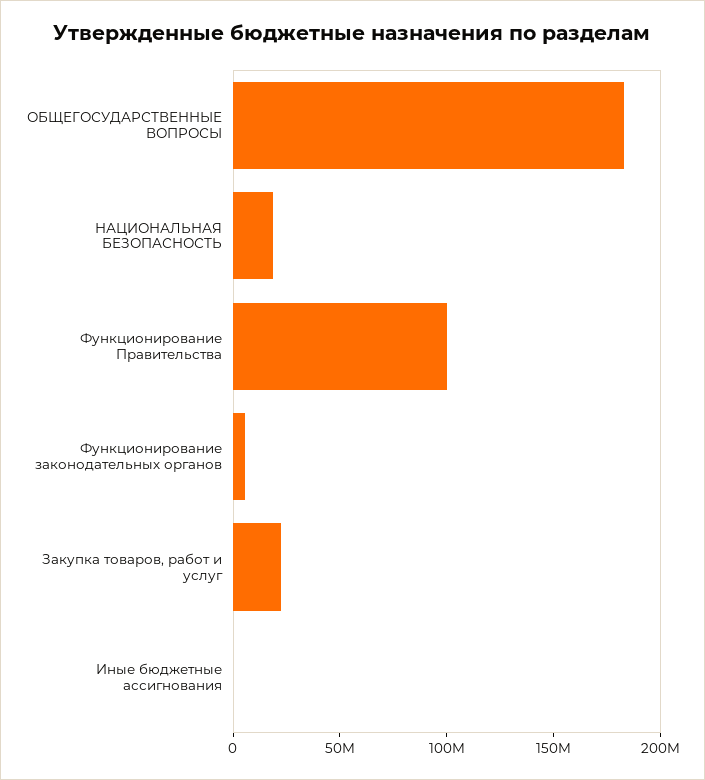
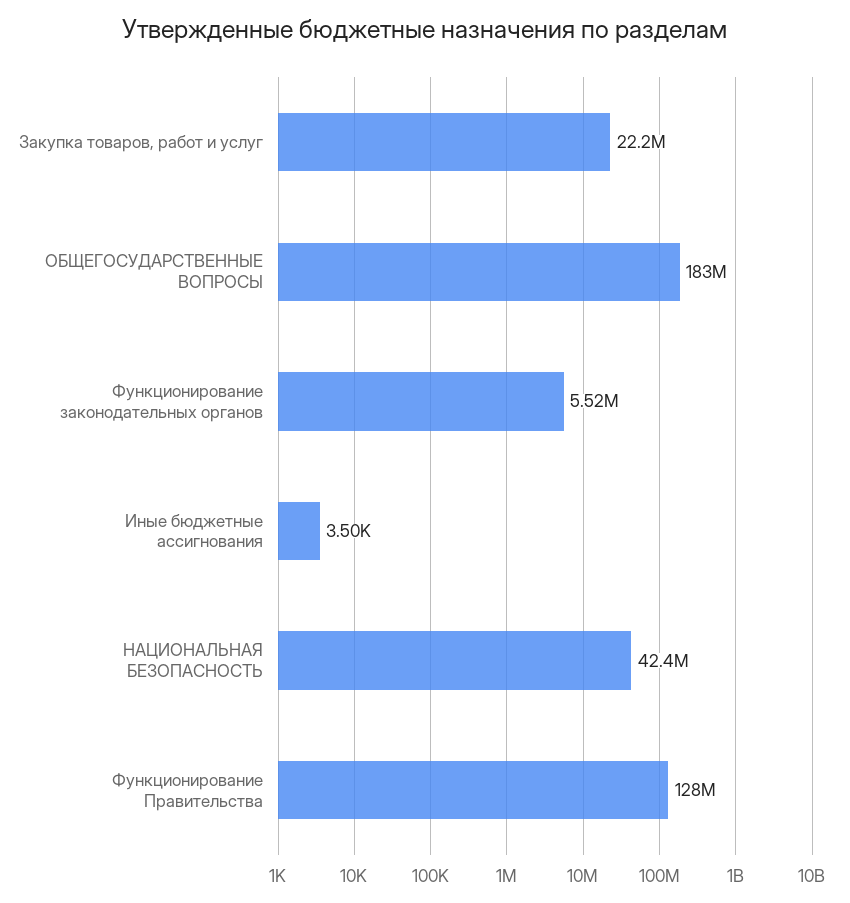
НАЦИОНАЛЬНАЯ БЕЗОПАСНОСТЬ: 20000000 -> 42400000
Функционирование Правительства: 100000000 -> 128000000

